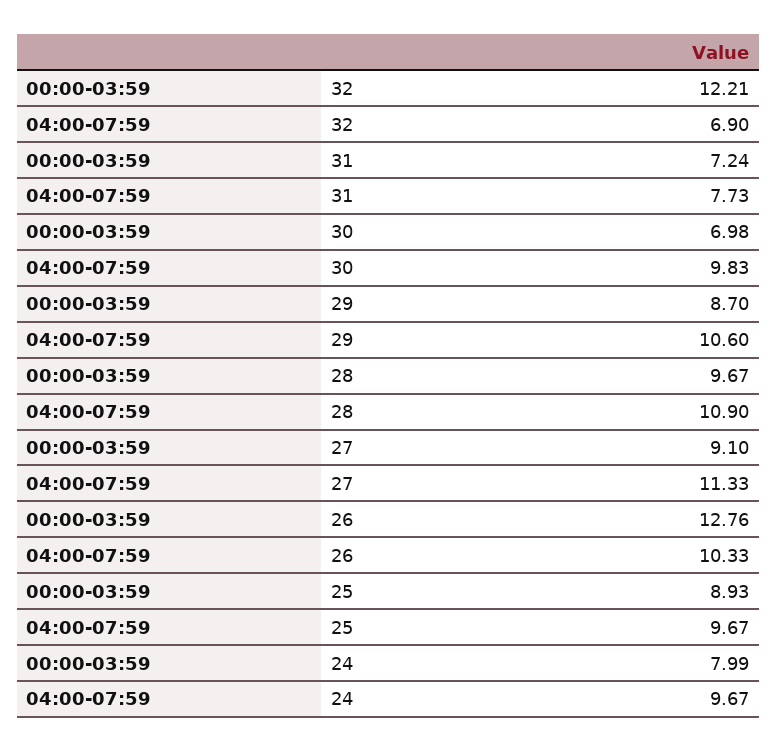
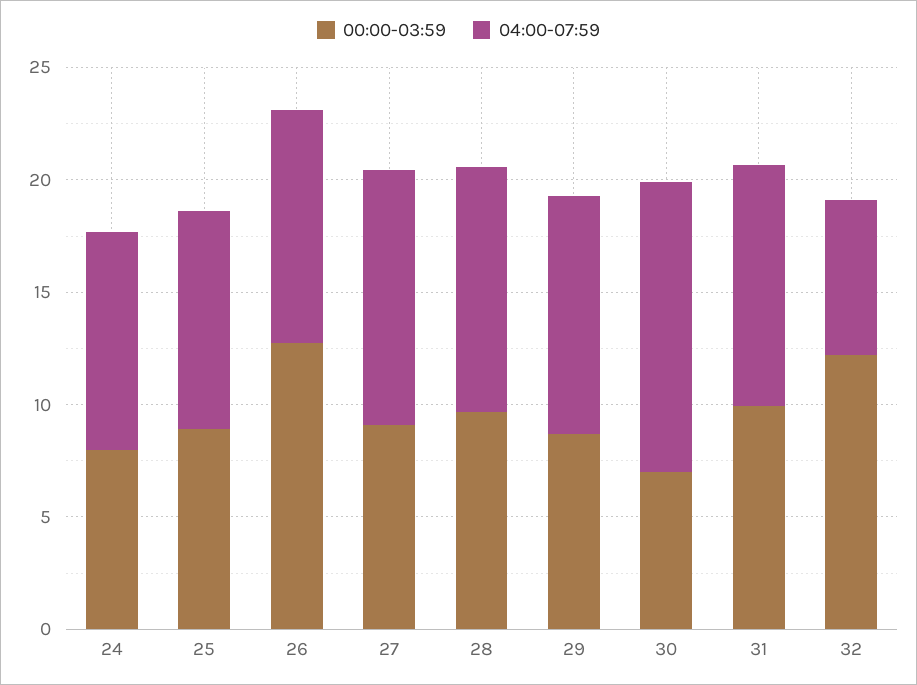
00:00-03:59, 31: 7.24 -> 10
04:00-07:59, 31: 7.73 -> 11
04:00-07:59, 30: 9.83 -> 13

